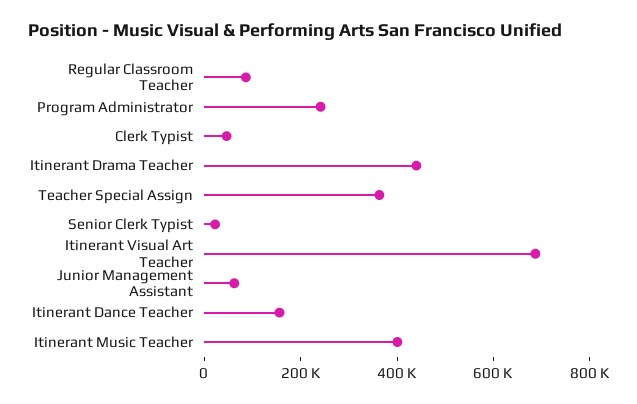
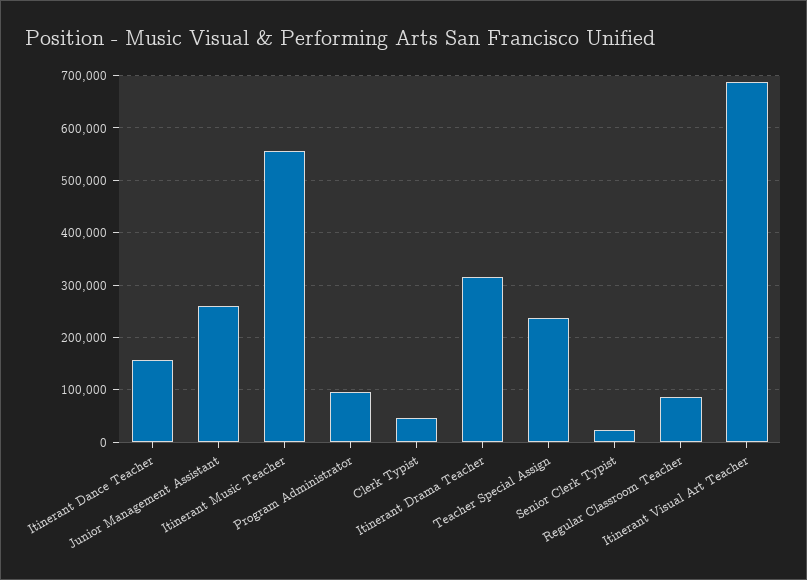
Program Administrator: 250000 -> 100000
Itinerant Drama Teacher: 450000 -> 320000
Teacher Special Assign: 350000 -> 240000
Junior Management Assistant: 50000 -> 260000
Itinerant Music Teacher: 400000 -> 560000

